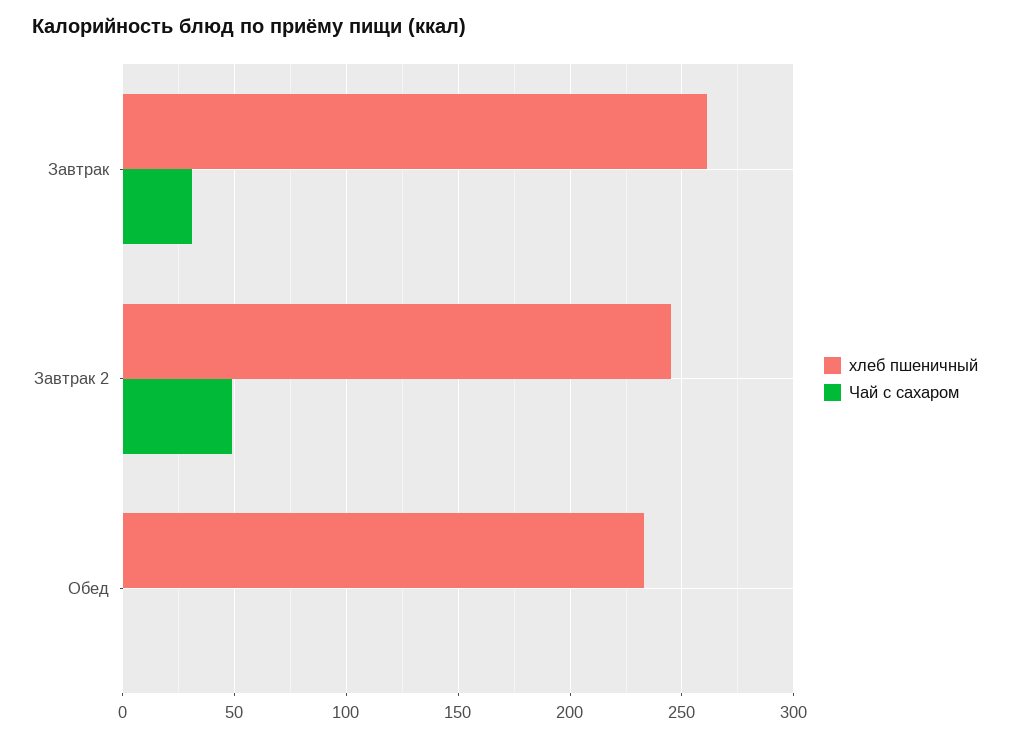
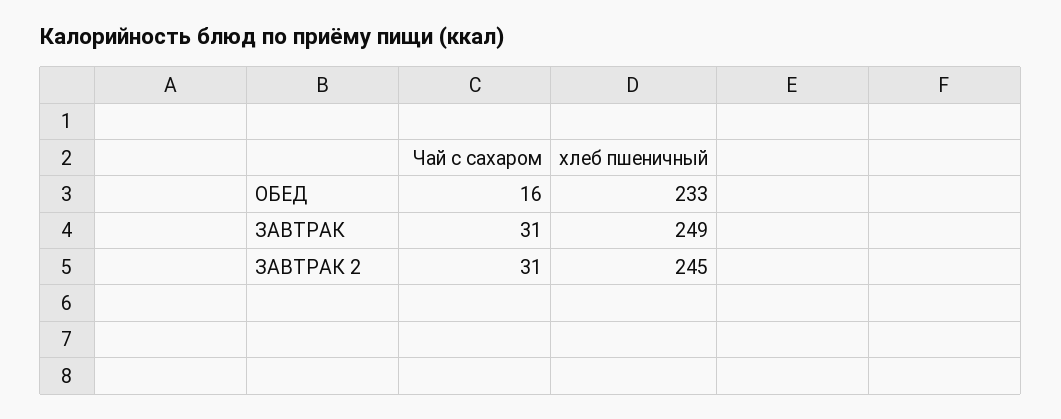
хлеб пшеничный, Завтрак: 260 -> 249
Чай с сахаром, Завтрак 2: 50 -> 31
Чай с сахаром, Обед: 0 -> 16

